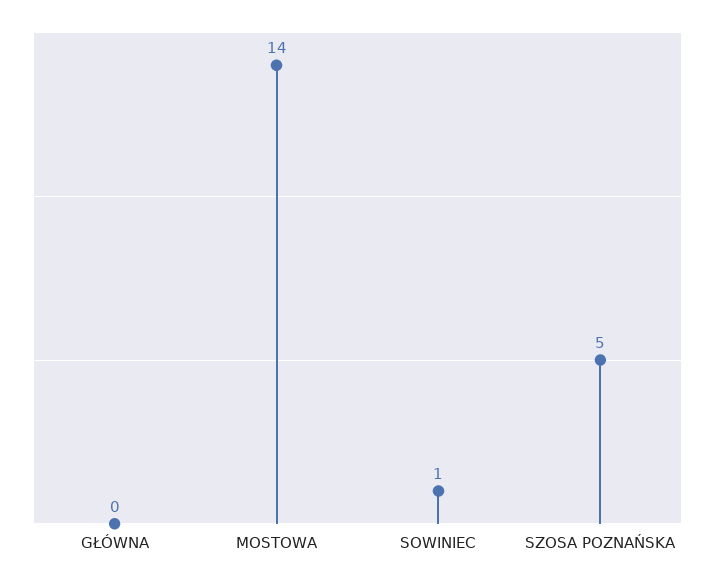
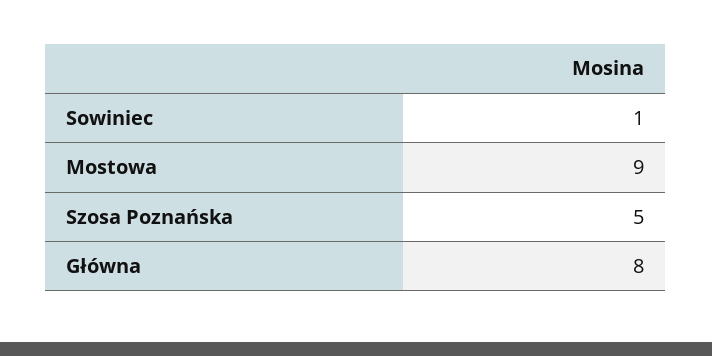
GŁÓWNA: 0 -> 8
MOSTOWA: 14 -> 9

